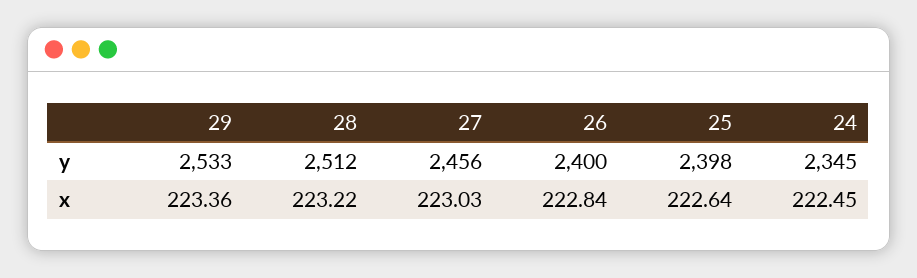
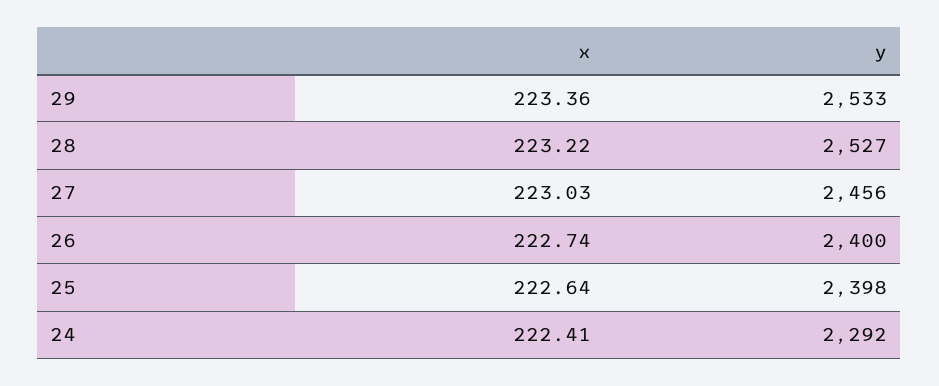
28, y: 2512 -> 2527
24, y: 2345 -> 2292
26, x: 222.84 -> 222.74
24, x: 222.45 -> 222.41

